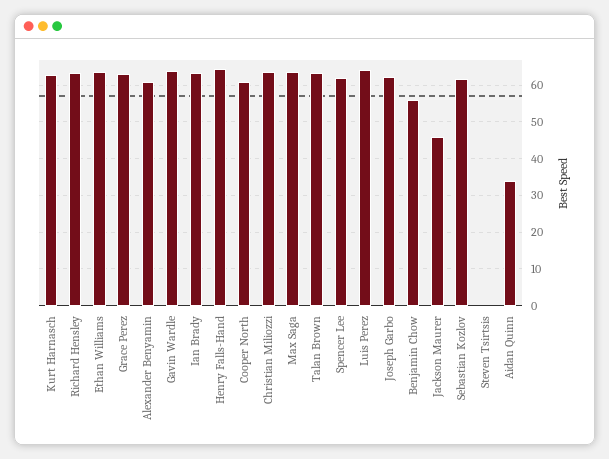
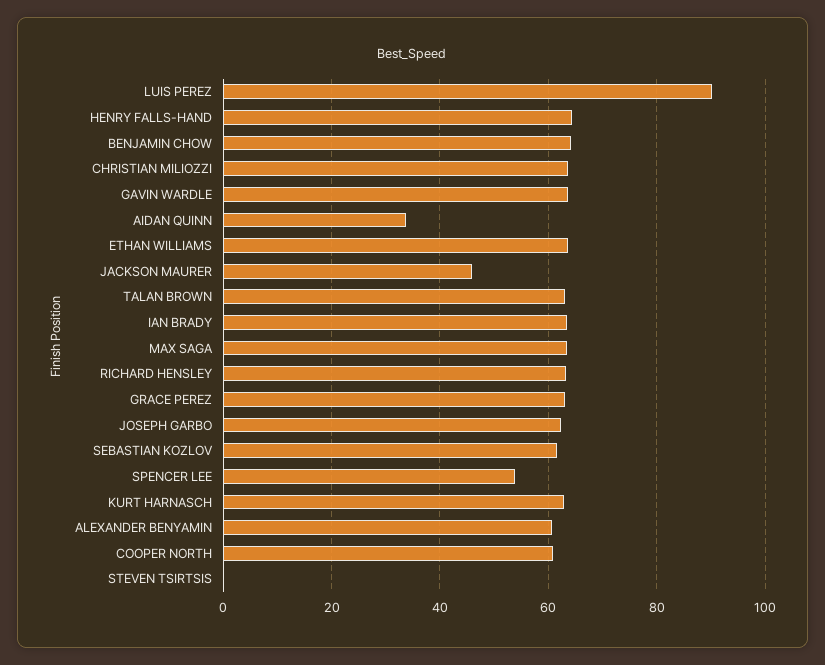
Spencer Lee: 62 -> 54
Luis Perez: 64 -> 90
Benjamin Chow: 56 -> 64

